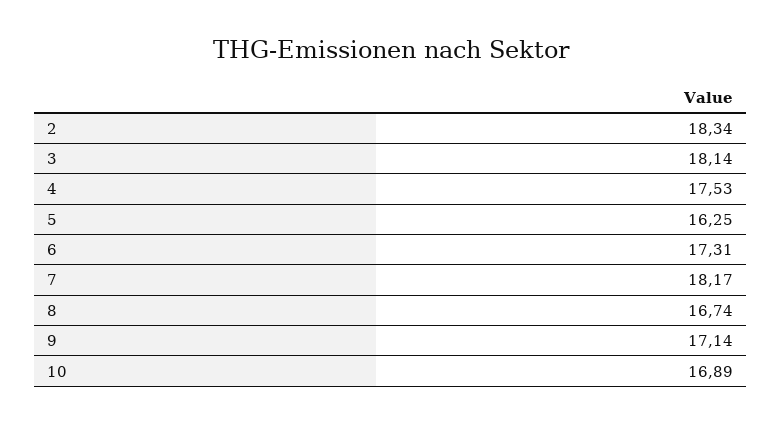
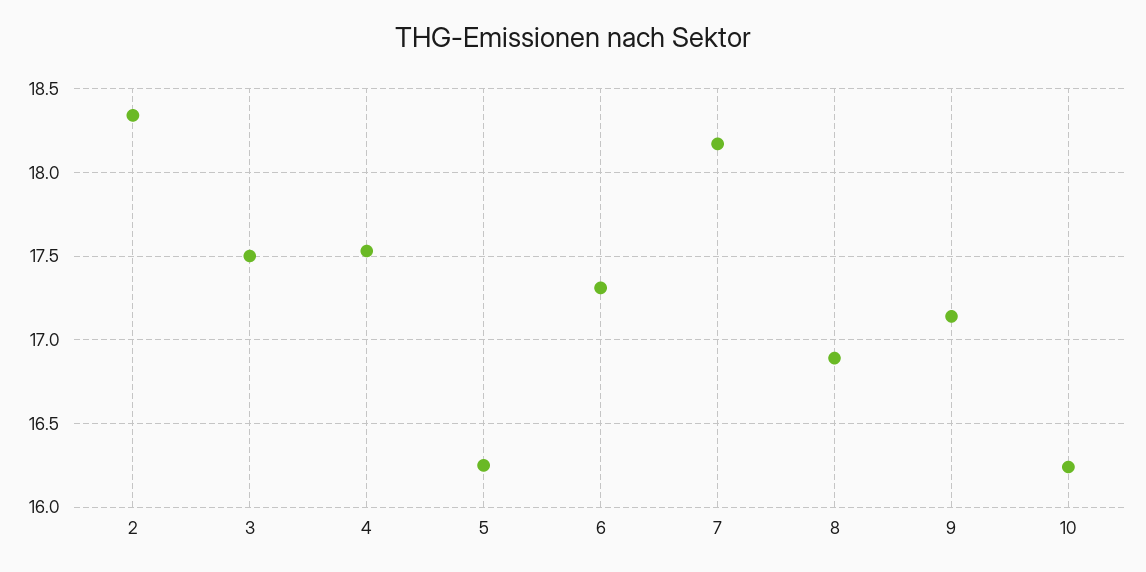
3: 18.14 -> 17.5
8: 16.74 -> 16.9
10: 16.89 -> 16.25

